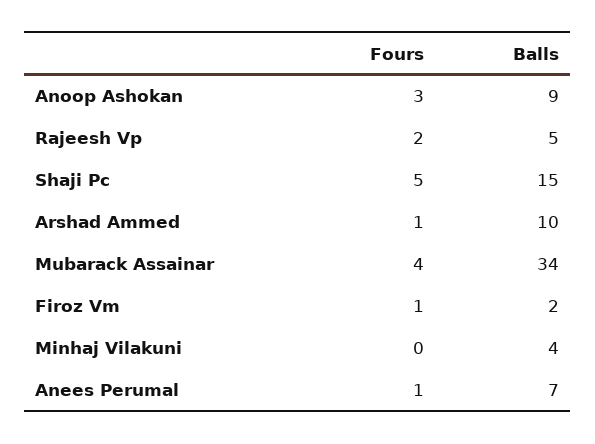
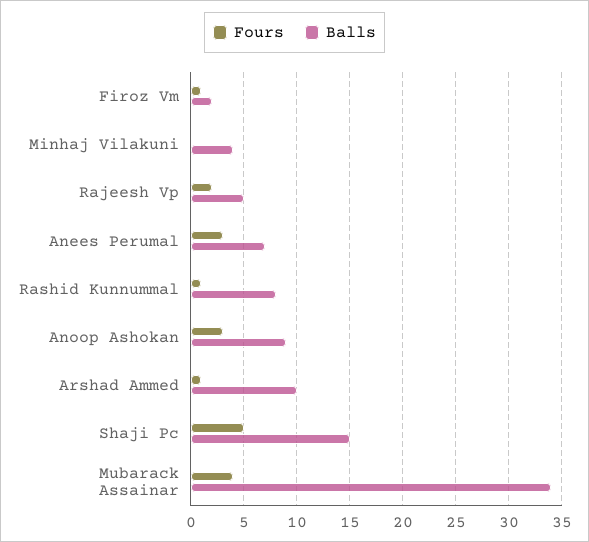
Fours, Anees Perumal: 1 -> 3
Fours, Rashid Kunnummal: none -> 1
Balls, Rashid Kunnummal: none -> 8

